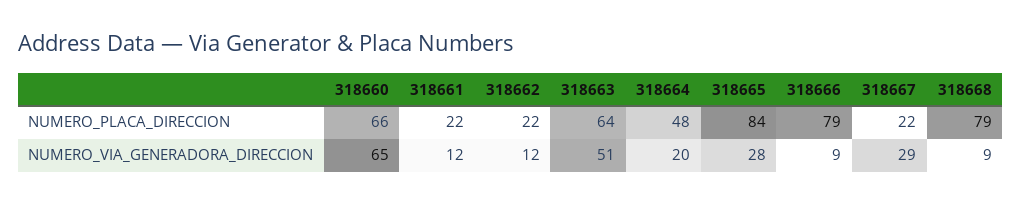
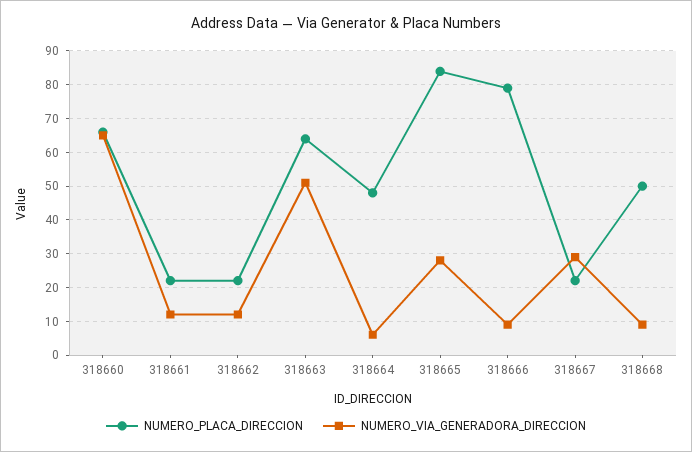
NUMERO_PLACA_DIRECCION, 318668: 79 -> 50
NUMERO_VIA_GENERADORA_DIRECCION, 318664: 20 -> 5

